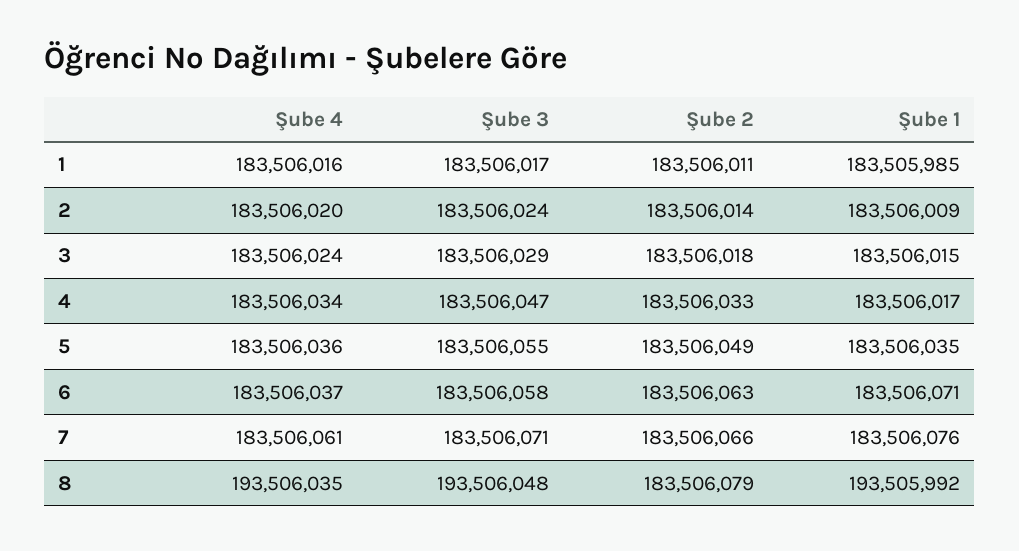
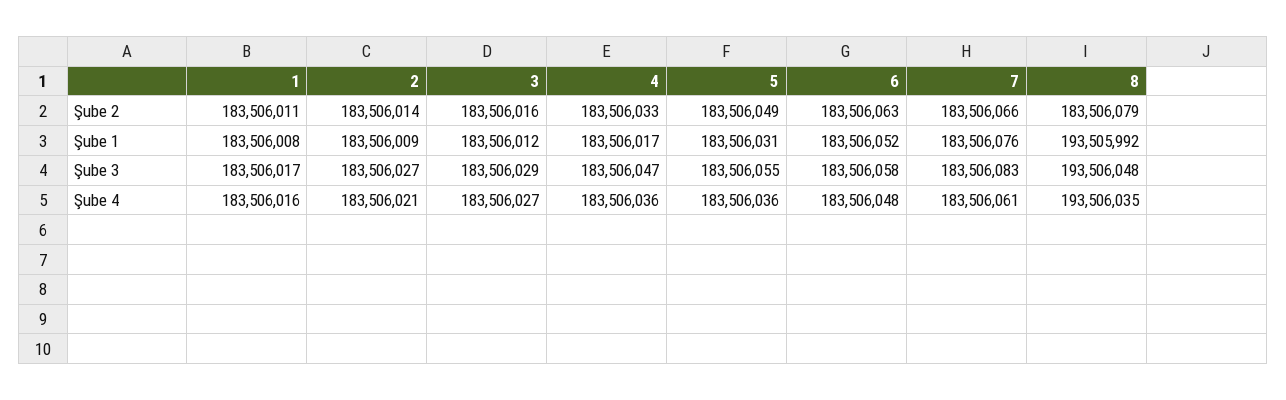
Şube 1, 1: 183505985 -> 183506008
Şube 4, 2: 183506020 -> 183506021
Şube 3, 2: 183506024 -> 183506027
Şube 4, 3: 183506024 -> 183506027
Şube 2, 3: 183506018 -> 183506016
Şube 1, 3: 183506015 -> 183506012
Şube 4, 4: 183506034 -> 183506036
Şube 1, 5: 183506035 -> 183506031
Şube 4, 6: 183506037 -> 183506048
Şube 1, 6: 183506071 -> 183506052
Şube 3, 7: 183506071 -> 183506083

